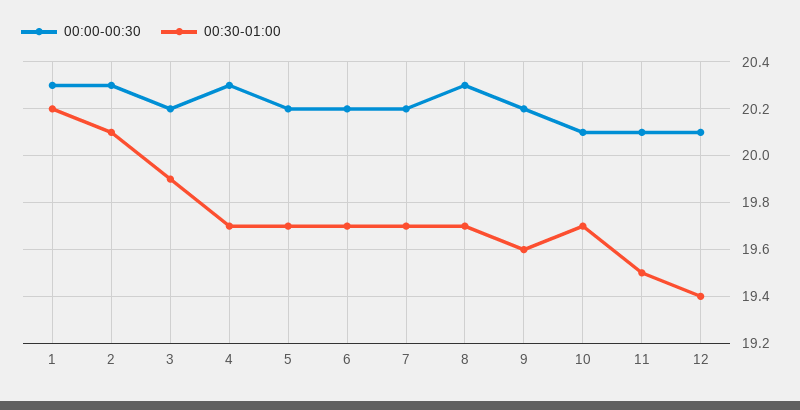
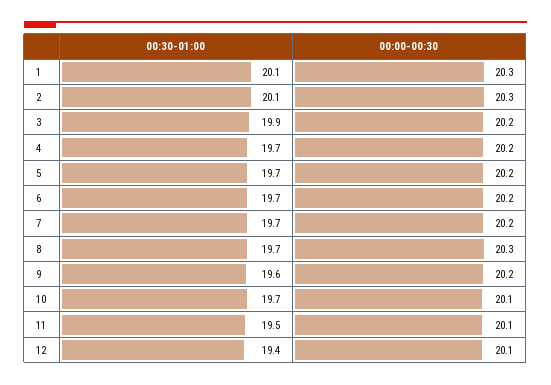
00:30-01:00, 1: 20.2 -> 20.1
00:00-00:30, 4: 20.3 -> 20.2

